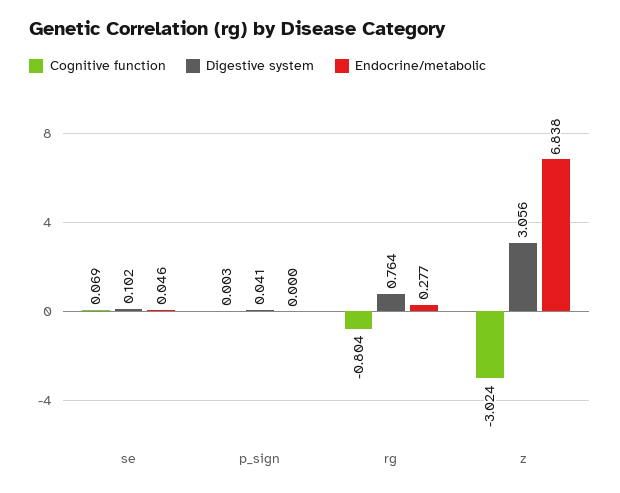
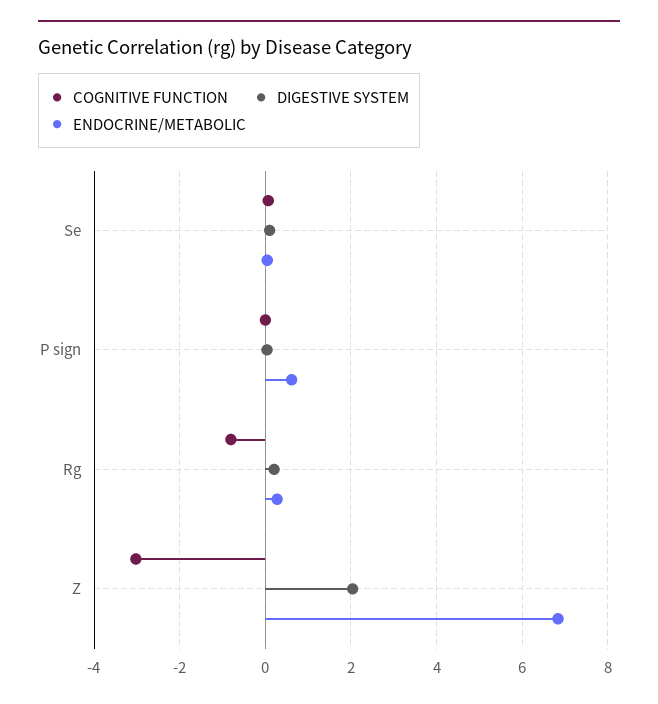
Endocrine/metabolic, p_sign: 0 -> 0.6
Digestive system, rg: 0.764 -> 0.2
Digestive system, z: 3.056 -> 2

